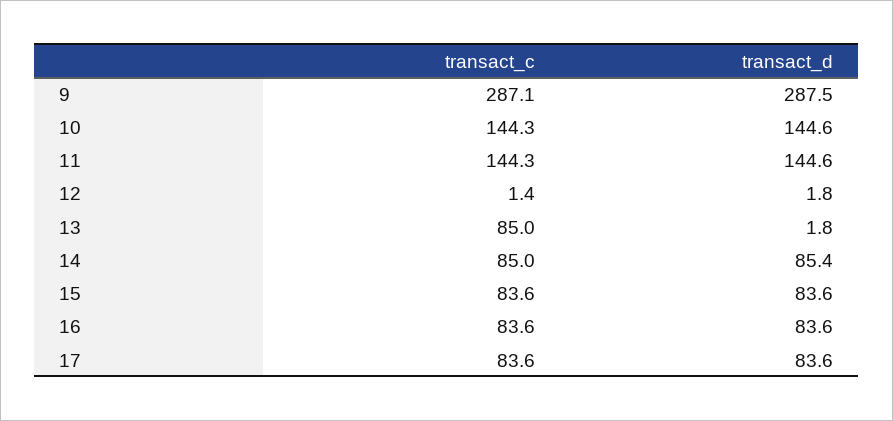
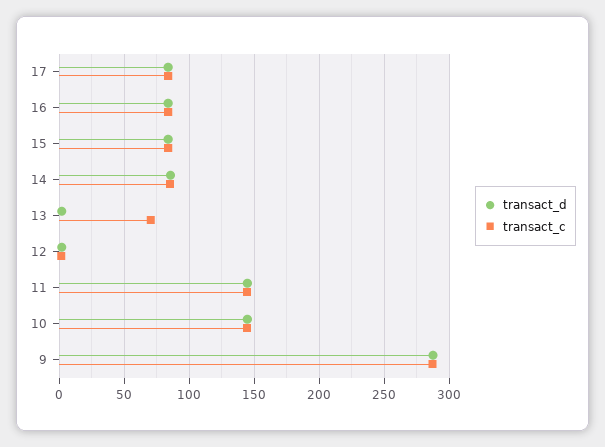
transact_c, 13: 85 -> 70

